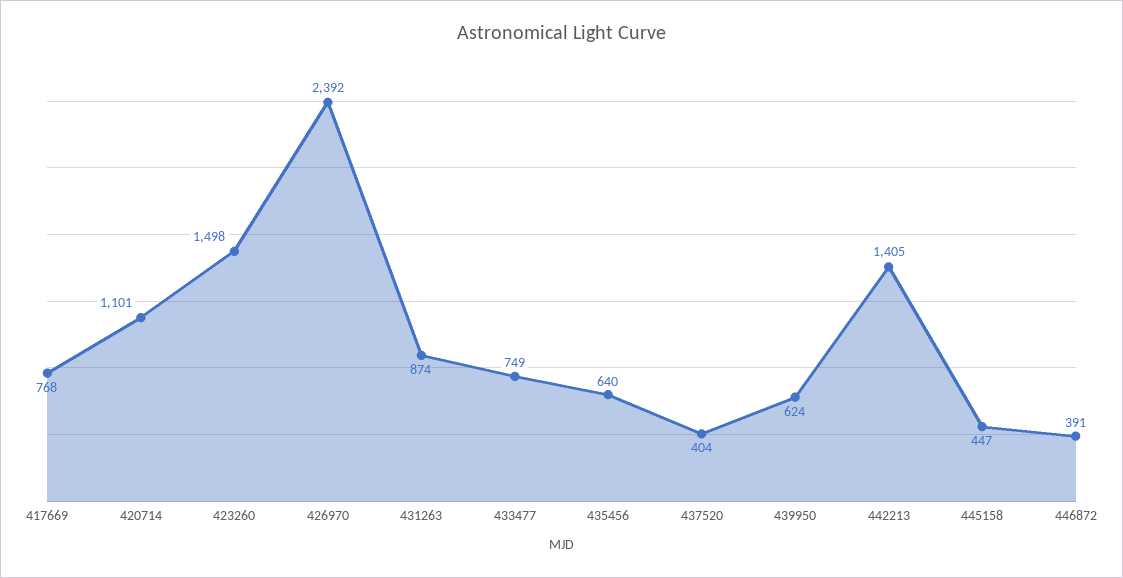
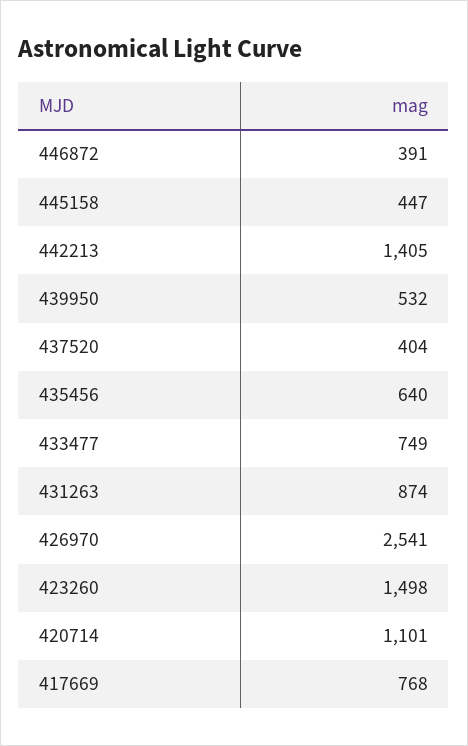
426970: 2392 -> 2541
439950: 624 -> 532

